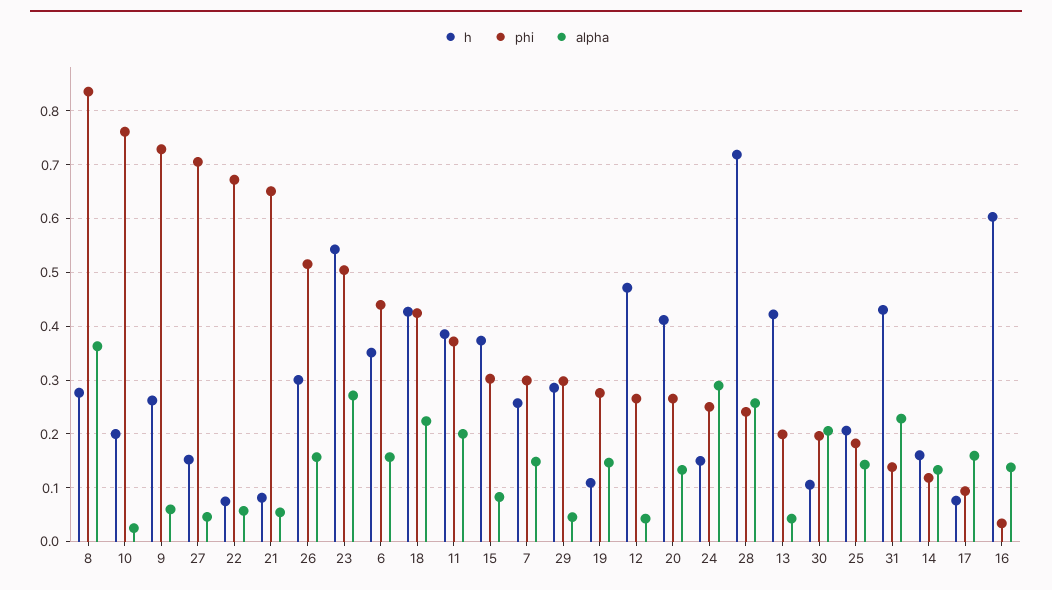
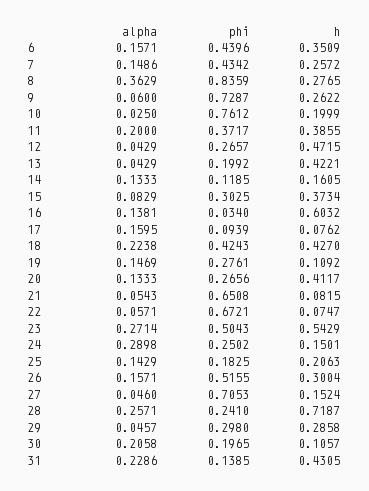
phi, 7: 0.3 -> 0.4342

